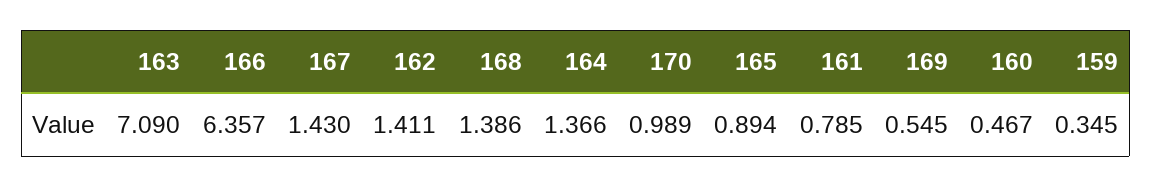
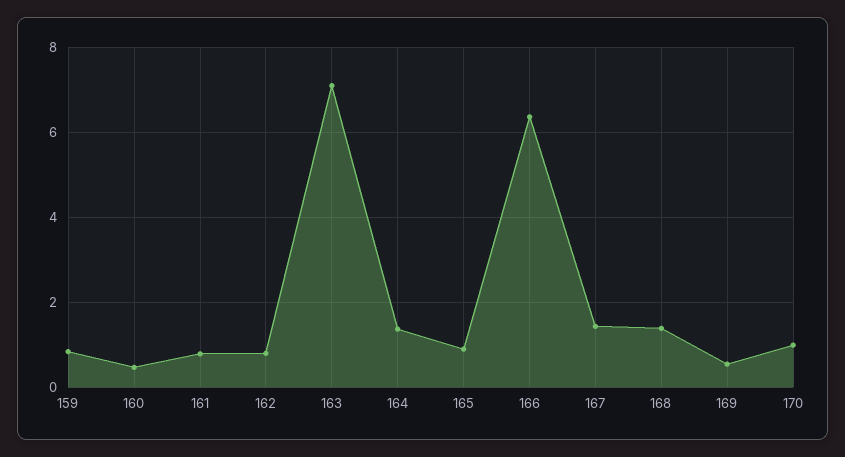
162: 1.411 -> 0.8
159: 0.345 -> 0.8

